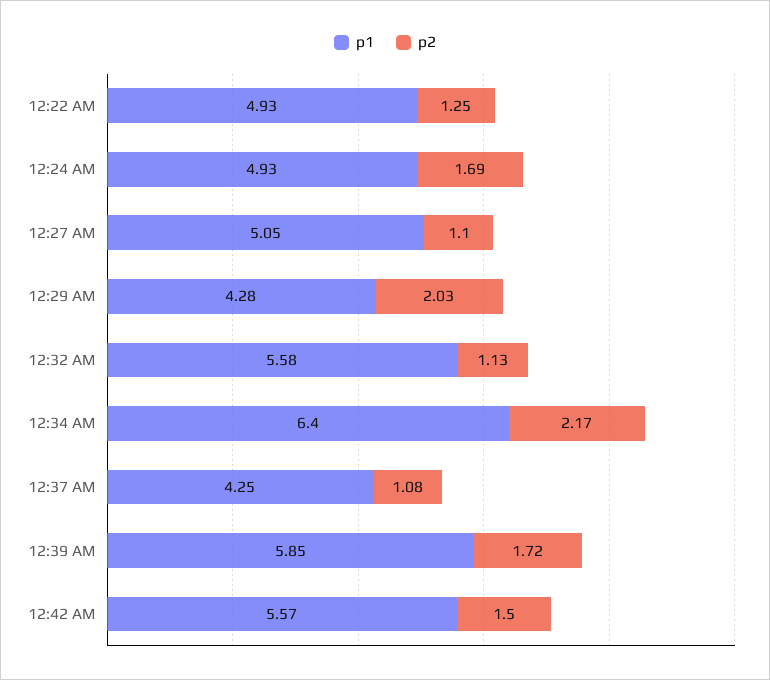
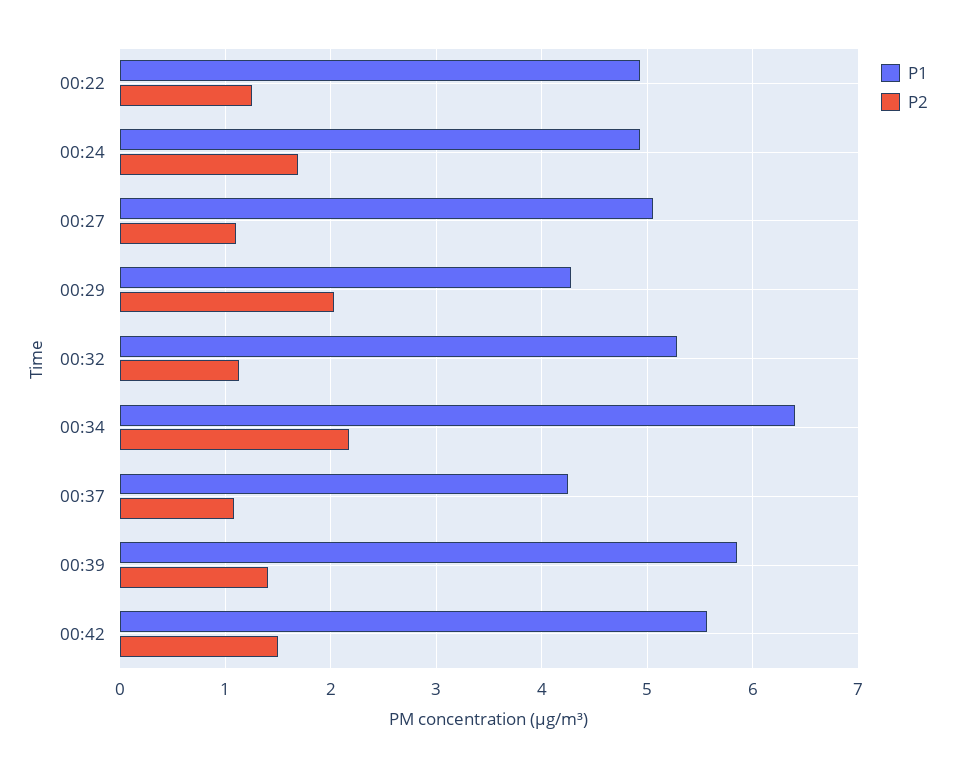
p1, 12:32 AM: 5.58 -> 5.3
p2, 12:39 AM: 1.72 -> 1.4

